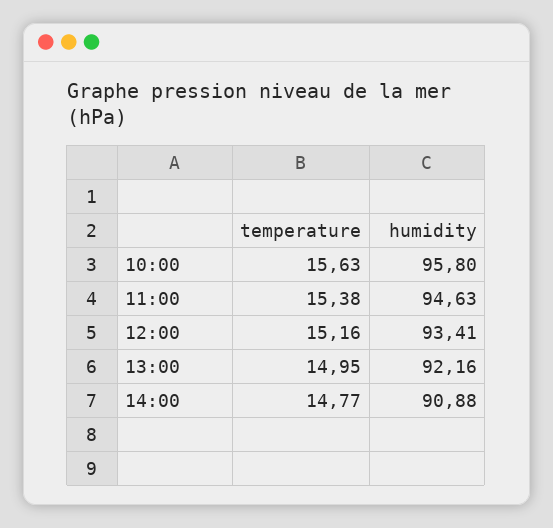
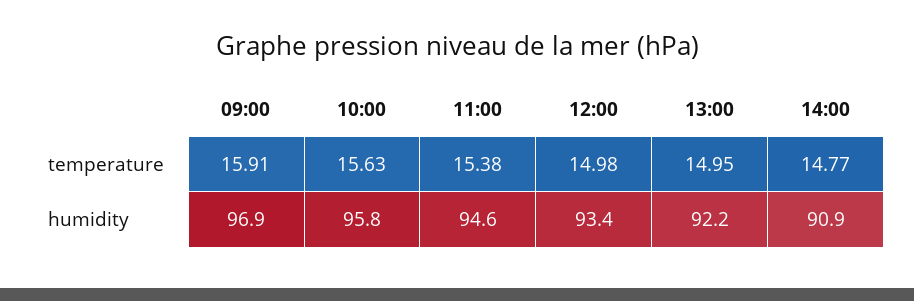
temperature, 12:00: 15.16 -> 14.98
temperature, 09:00: none -> 15.91
humidity, 09:00: none -> 96.9

